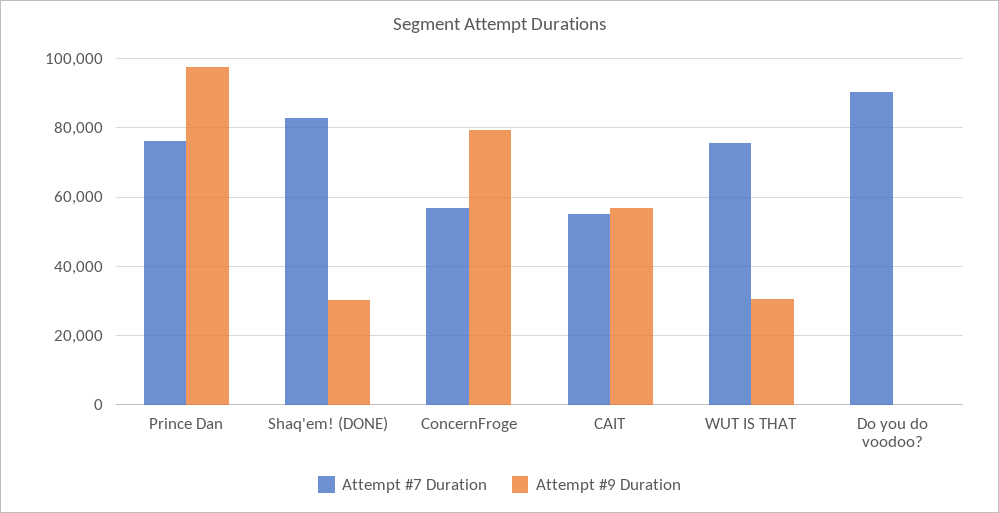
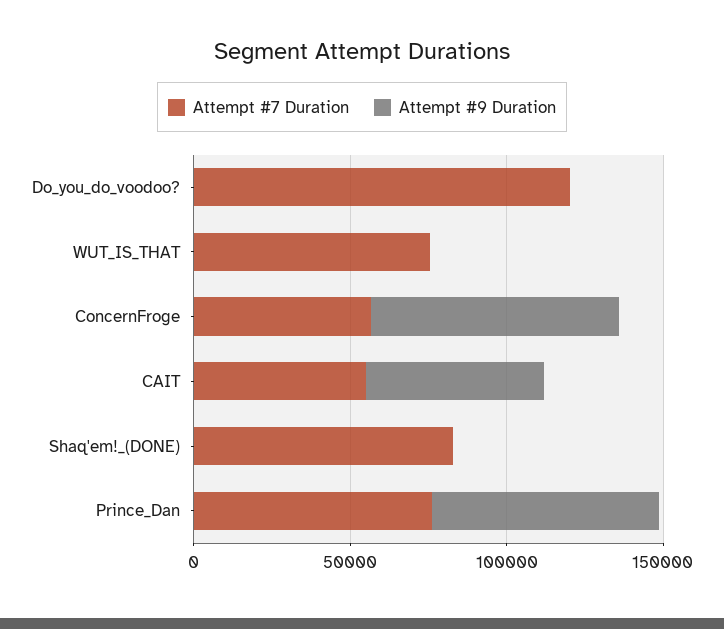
Attempt #9 Duration, Prince Dan: 98000 -> 70000
Attempt #9 Duration, Shaq'em! (DONE): 30000 -> 0
Attempt #9 Duration, WUT IS THAT: 30000 -> 0
Attempt #7 Duration, Do you do voodoo?: 90000 -> 120000

